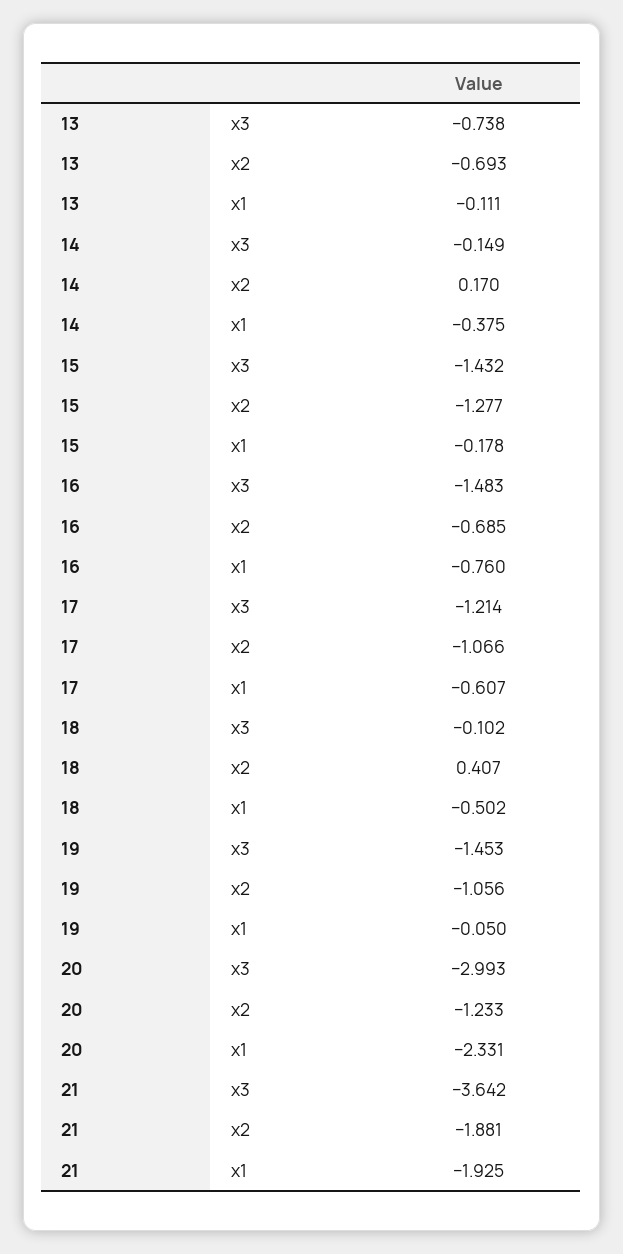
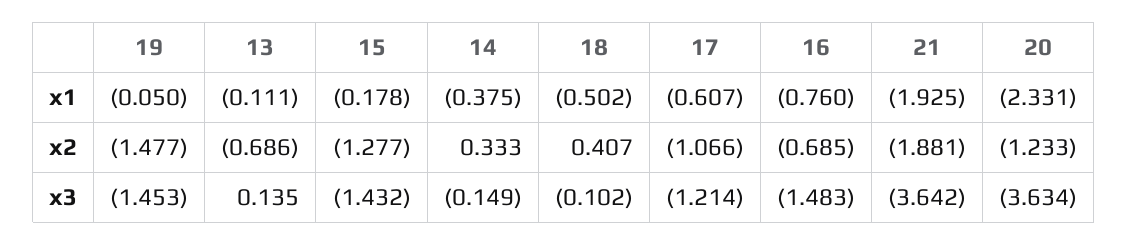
13, x3: -0.738 -> 0.135
13, x2: -0.693 -> -0.686
14, x2: 0.17 -> 0.333
19, x2: -1.056 -> -1.477
20, x3: -2.993 -> -3.634

